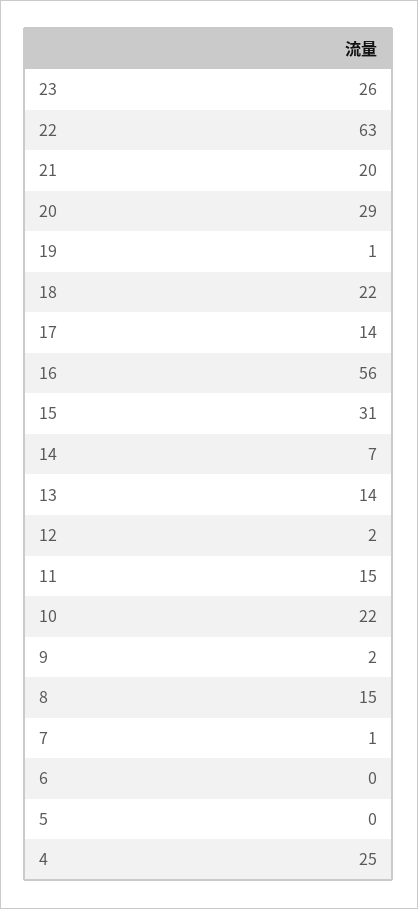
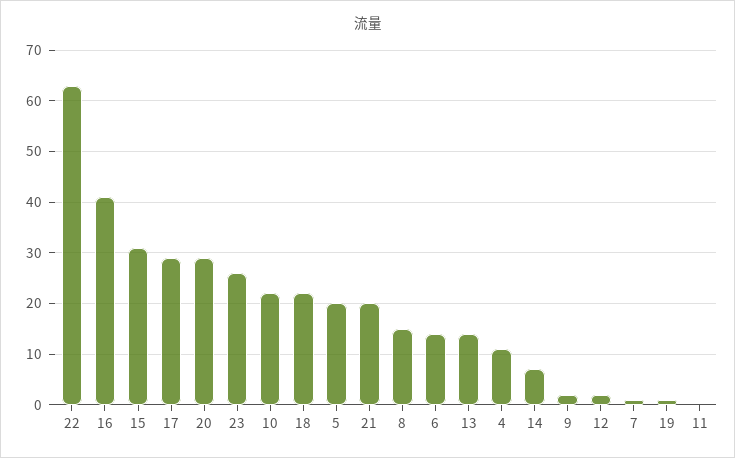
17: 14 -> 30
16: 56 -> 40
11: 15 -> 0
6: 0 -> 15
5: 0 -> 20
4: 25 -> 10

